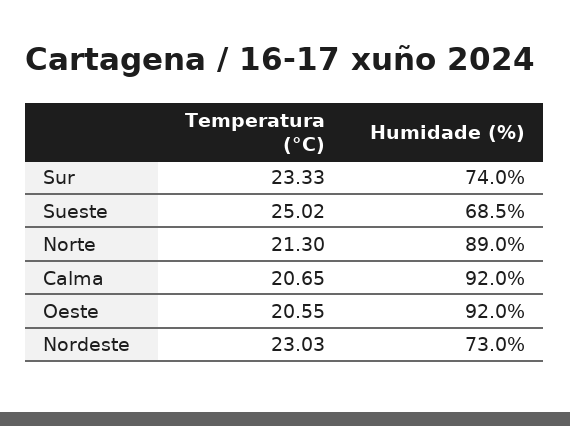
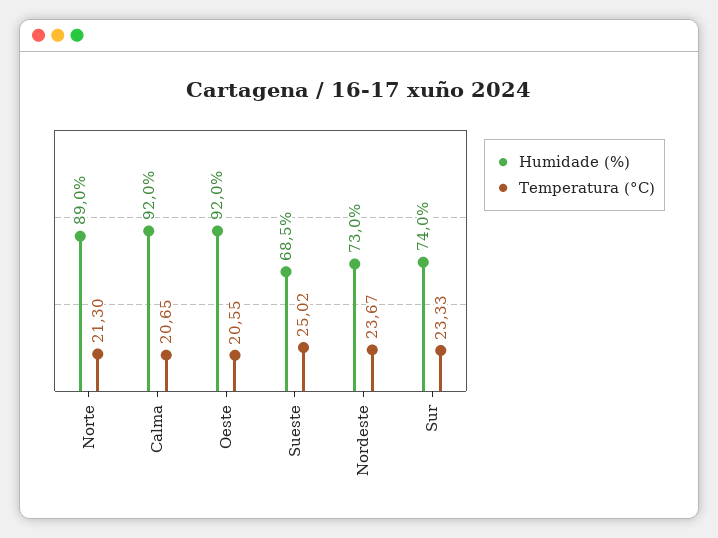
Temperatura (°C), Nordeste: 23.03 -> 23.67

